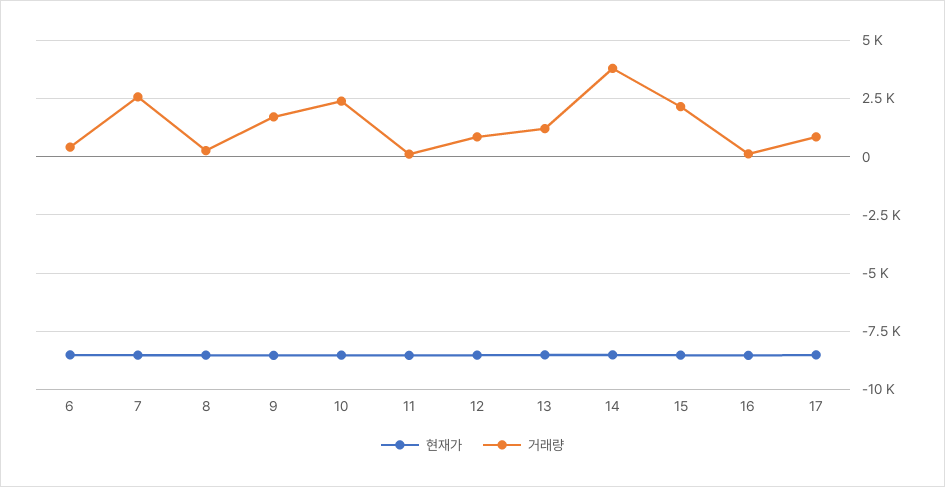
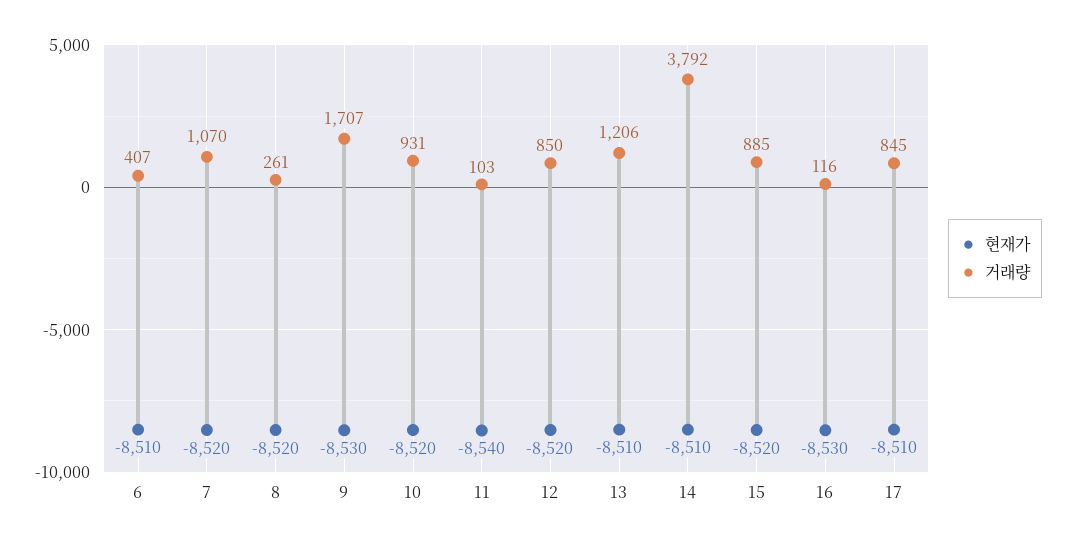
거래량, 7: 2500 -> 1070
거래량, 10: 2500 -> 931
거래량, 15: 2000 -> 885

